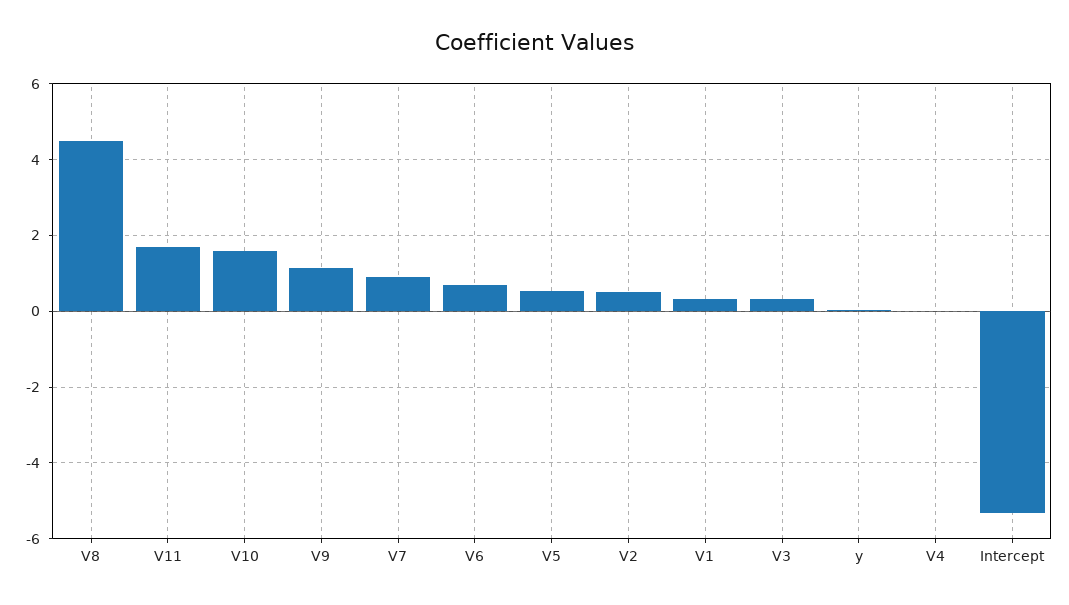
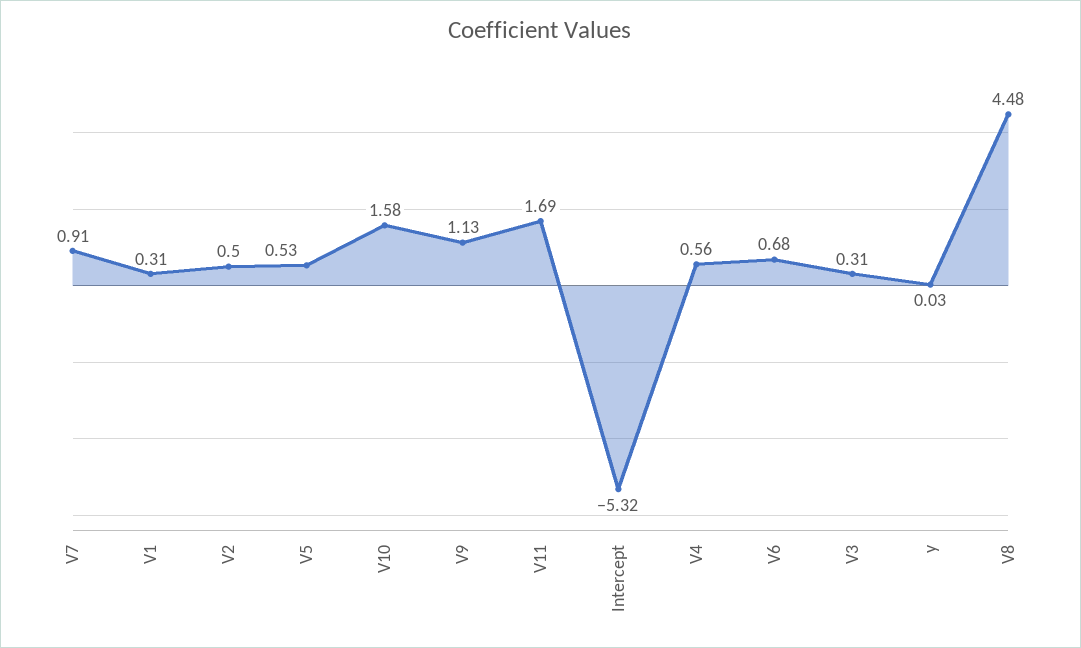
V4: 0 -> 0.56

